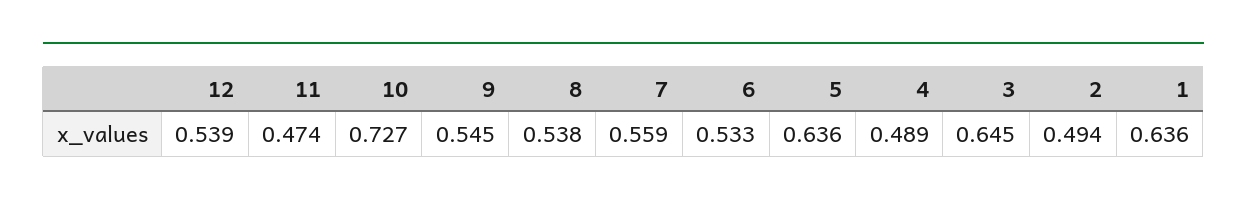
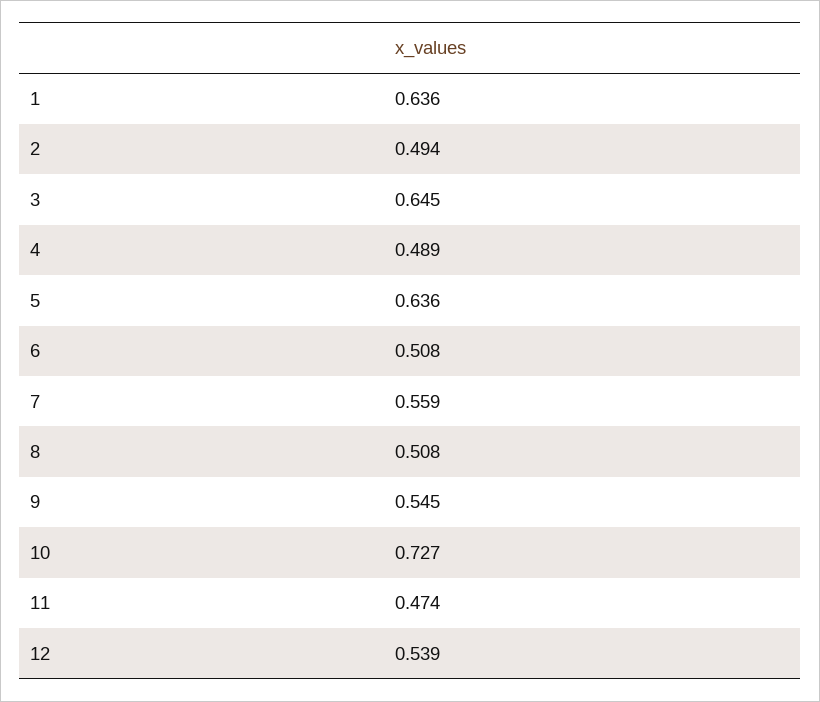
8: 0.538 -> 0.508
6: 0.533 -> 0.508

